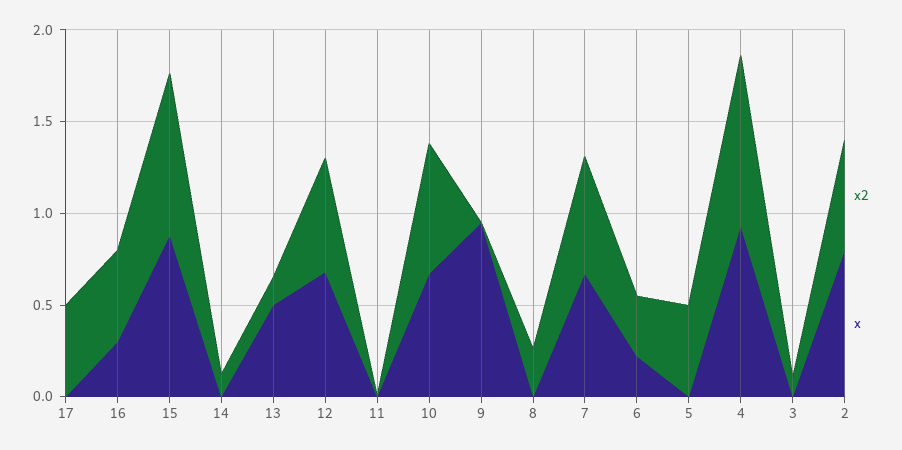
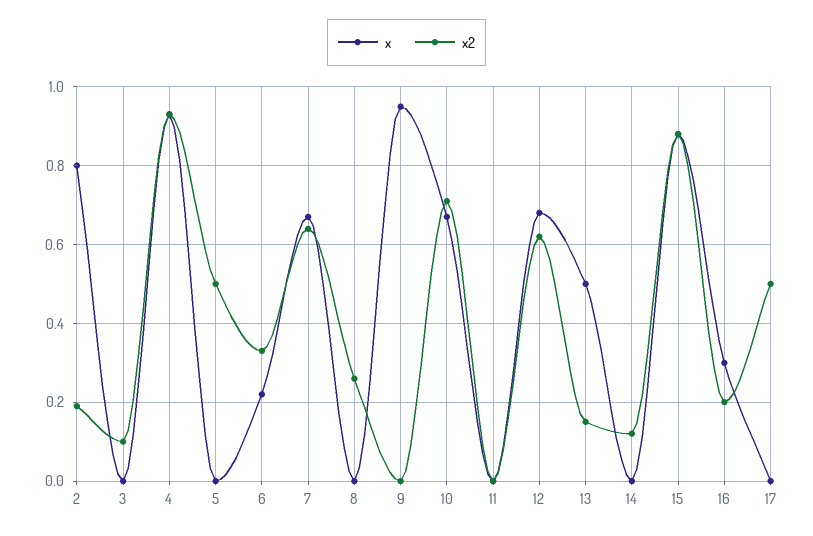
x2, 16: 0.5 -> 0.2
x2, 2: 0.6 -> 0.2

